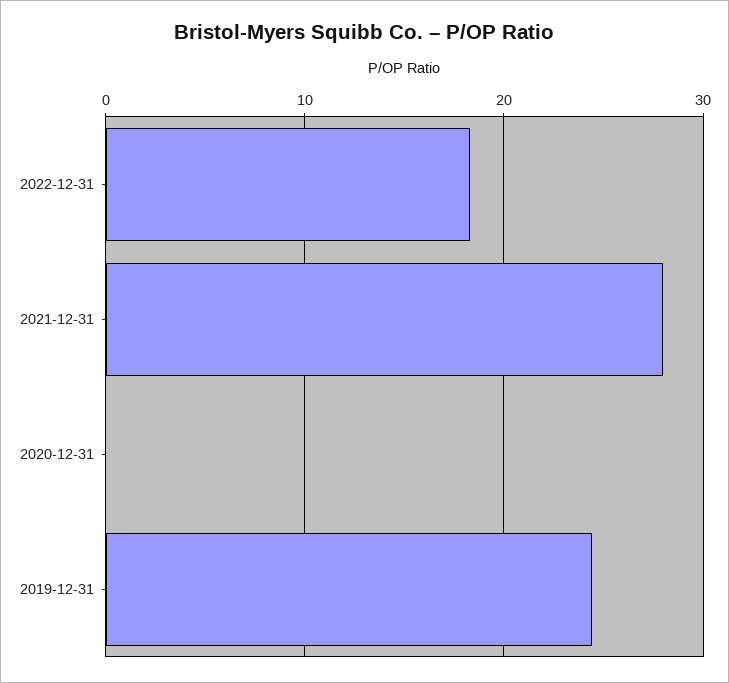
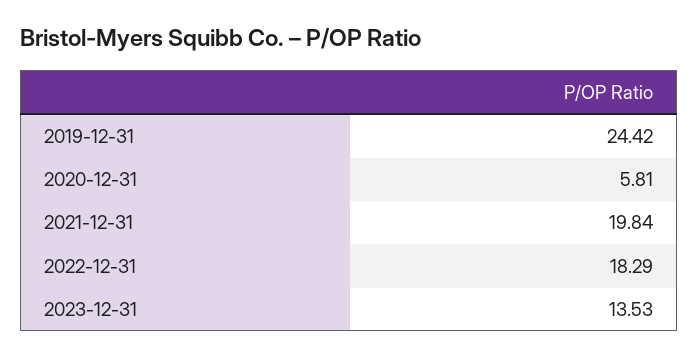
2021-12-31: 28 -> 19.84
2020-12-31: 0 -> 5.81
2023-12-31: none -> 13.53

